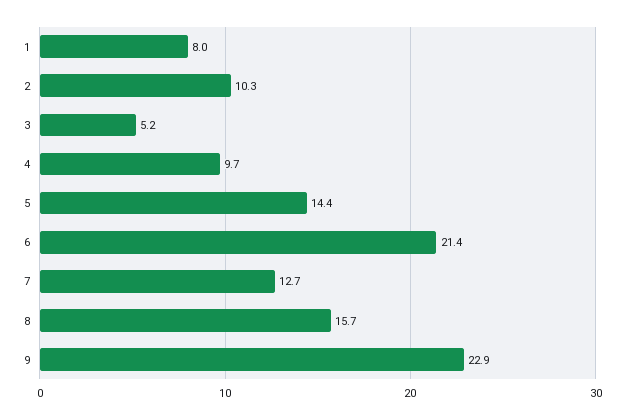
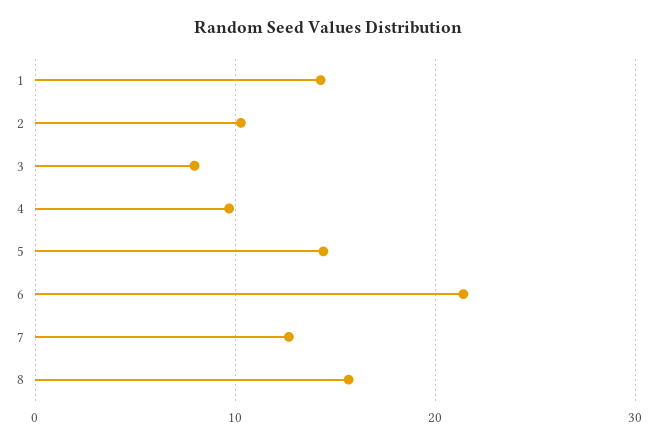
1: 8 -> 14
3: 5.2 -> 8
9: 22.9 -> none

